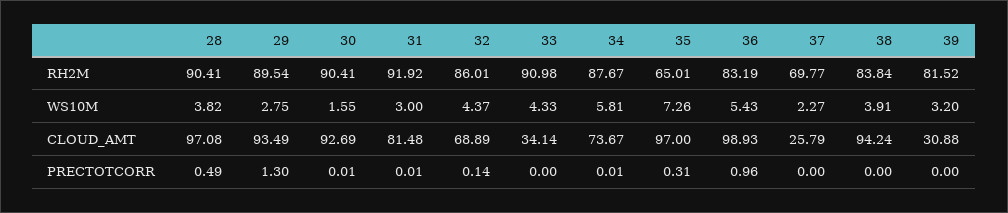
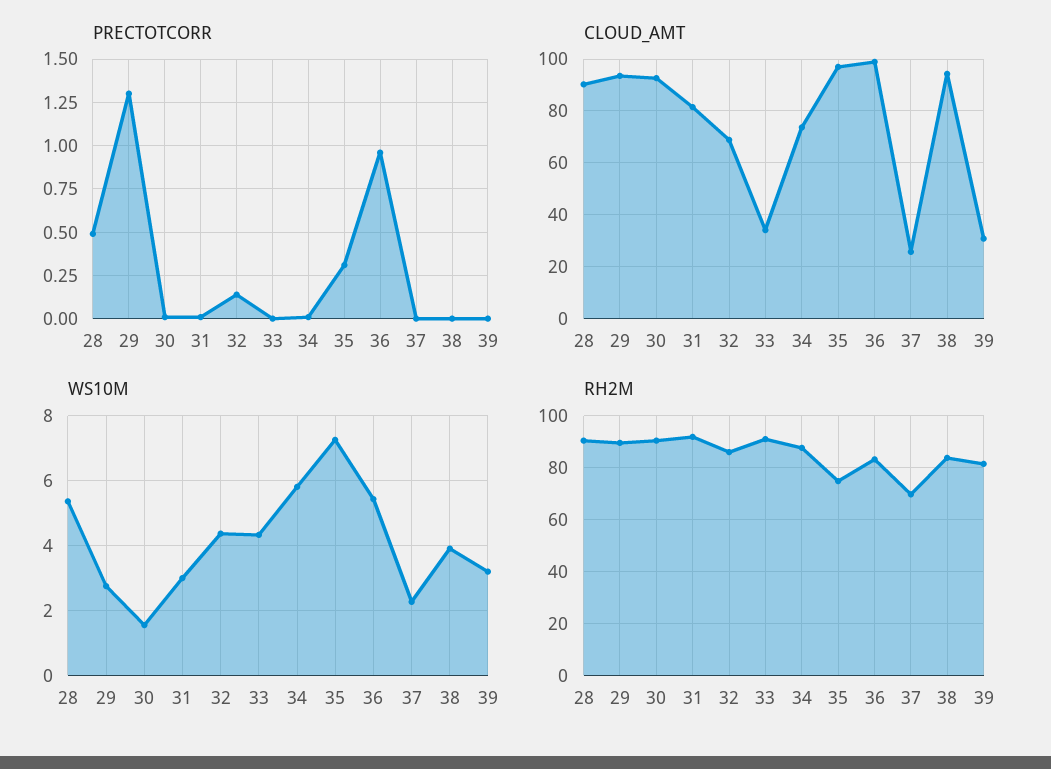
RH2M, 35: 65.01 -> 75
WS10M, 28: 3.82 -> 5.4
CLOUD_AMT, 28: 97.08 -> 90

